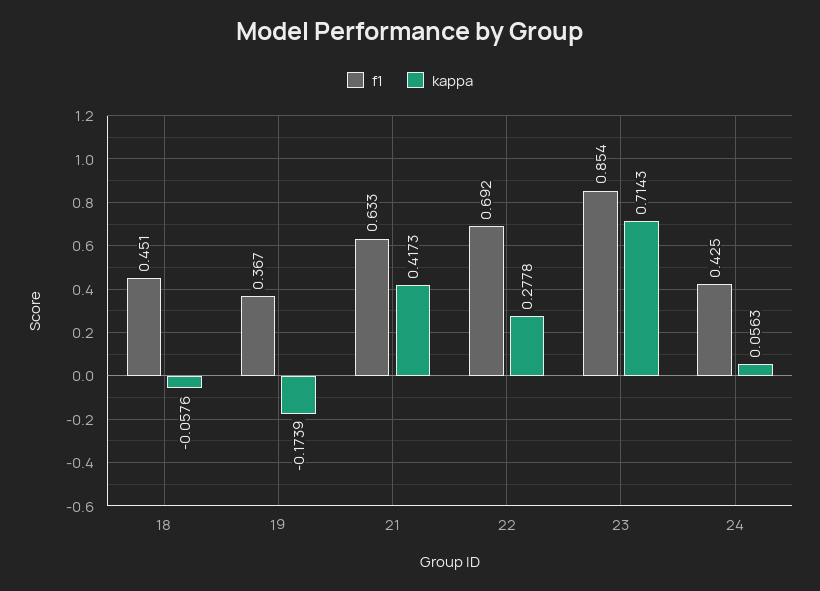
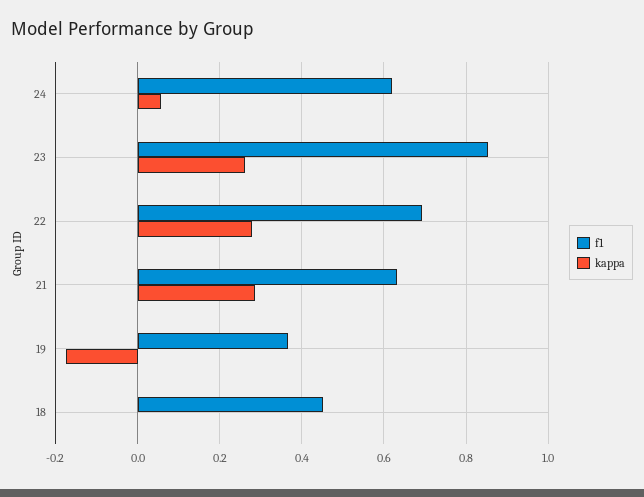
kappa, 18: -0.0576 -> 0
kappa, 21: 0.4173 -> 0.28
kappa, 23: 0.7143 -> 0.26
f1, 24: 0.425 -> 0.62

